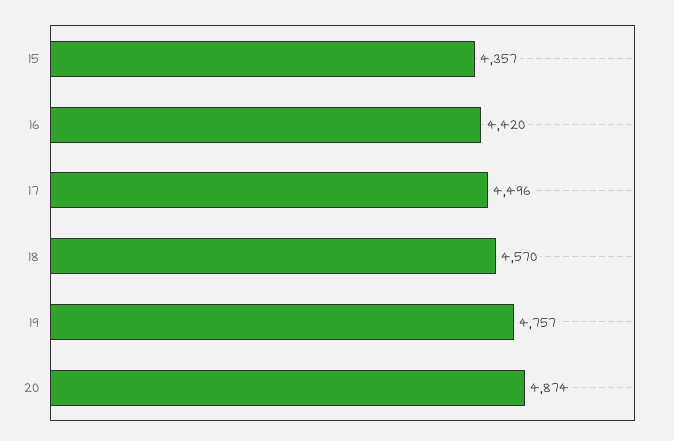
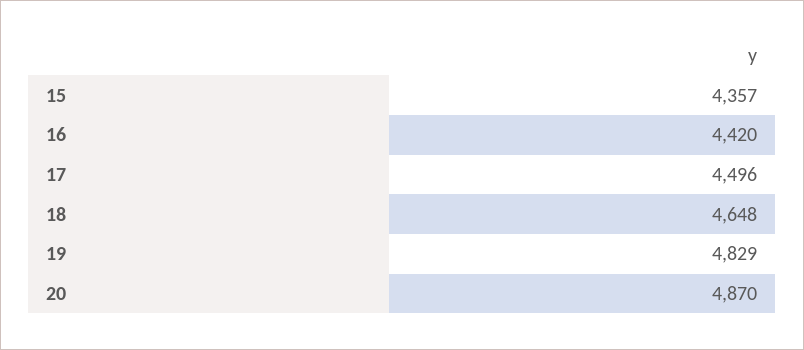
18: 4570 -> 4648
19: 4757 -> 4829
20: 4874 -> 4870

